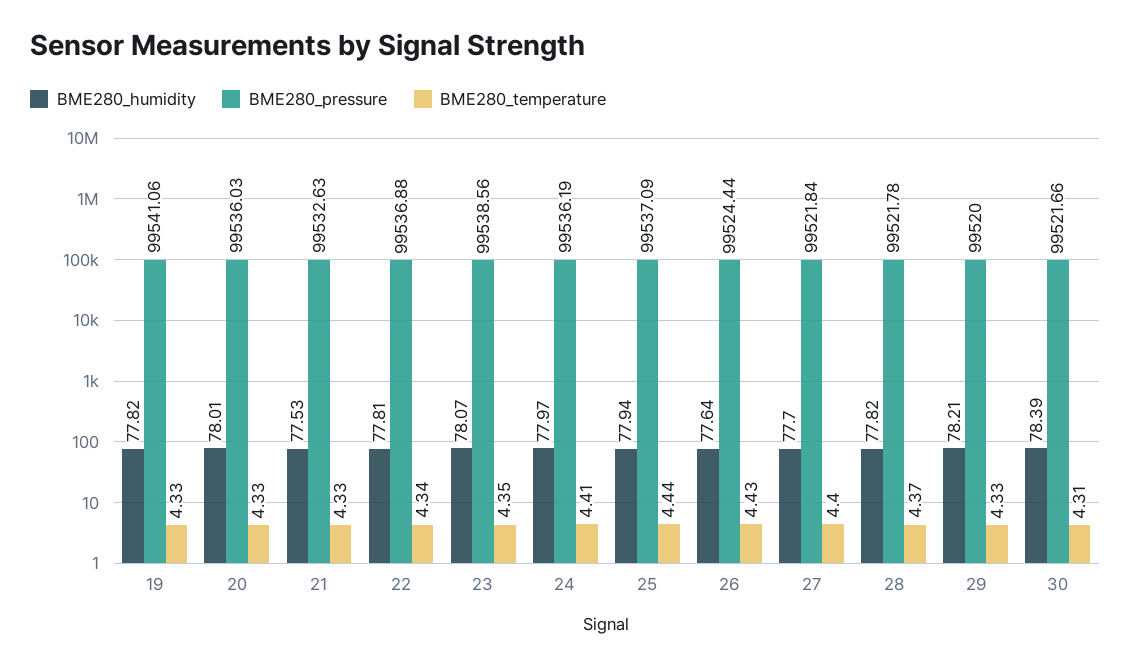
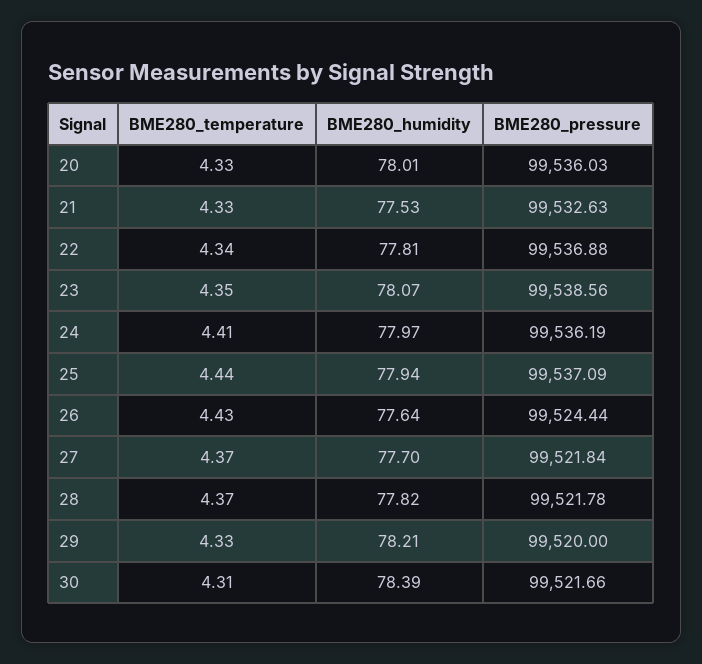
BME280_humidity, 19: 77.82 -> none
BME280_pressure, 19: 99541.06 -> none
BME280_temperature, 19: 4.33 -> none
BME280_temperature, 27: 4.4 -> 4.37

